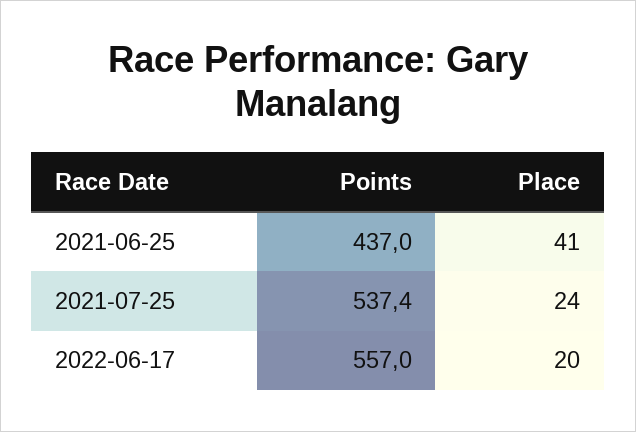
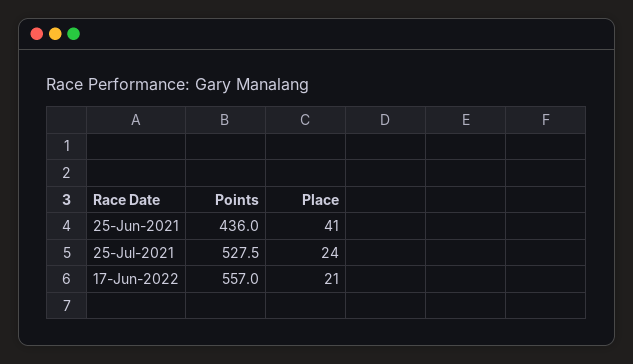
Points, 2021-06-25: 437 -> 436
Points, 2021-07-25: 537.4 -> 527.5
Place, 2022-06-17: 20 -> 21

